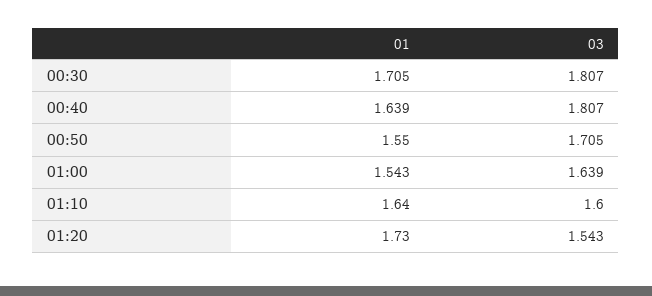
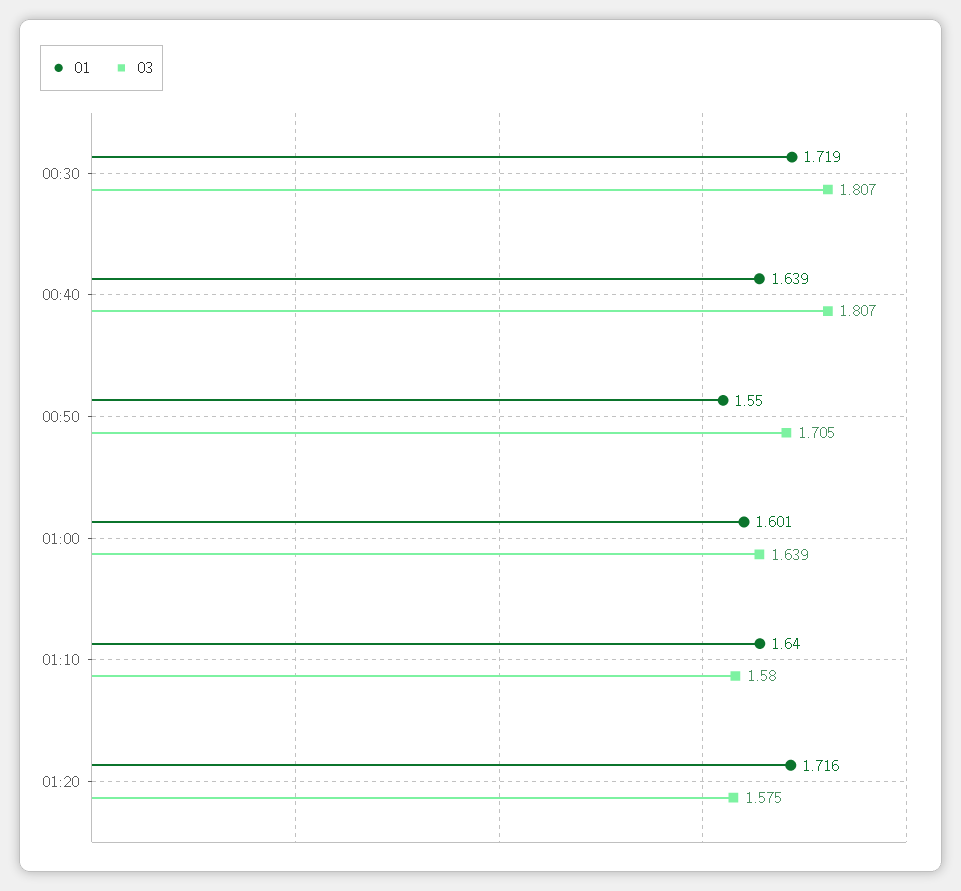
01, 00:30: 1.705 -> 1.719
01, 01:00: 1.543 -> 1.601
03, 01:10: 1.6 -> 1.58
01, 01:20: 1.73 -> 1.716
03, 01:20: 1.543 -> 1.575

